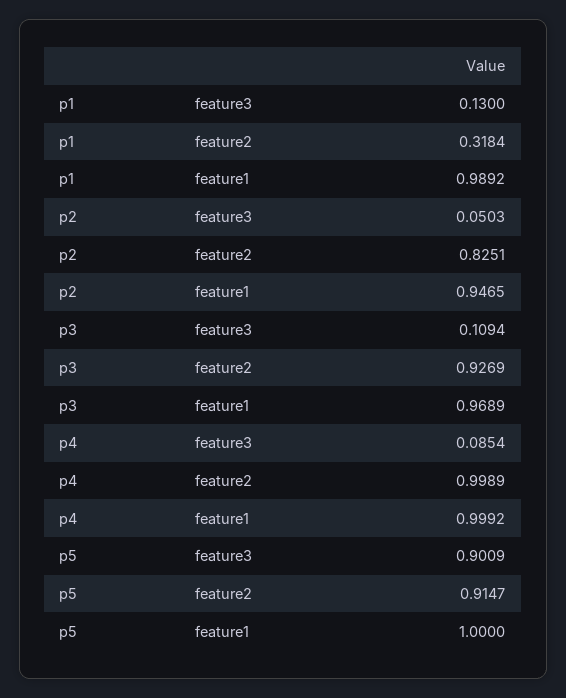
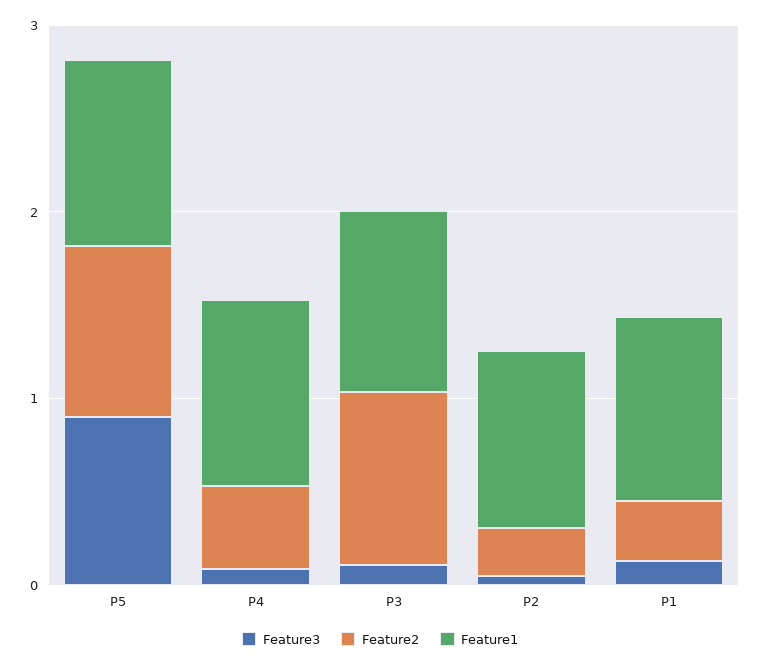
feature2, p2: 0.8251 -> 0.2
feature2, p4: 0.9989 -> 0.4

